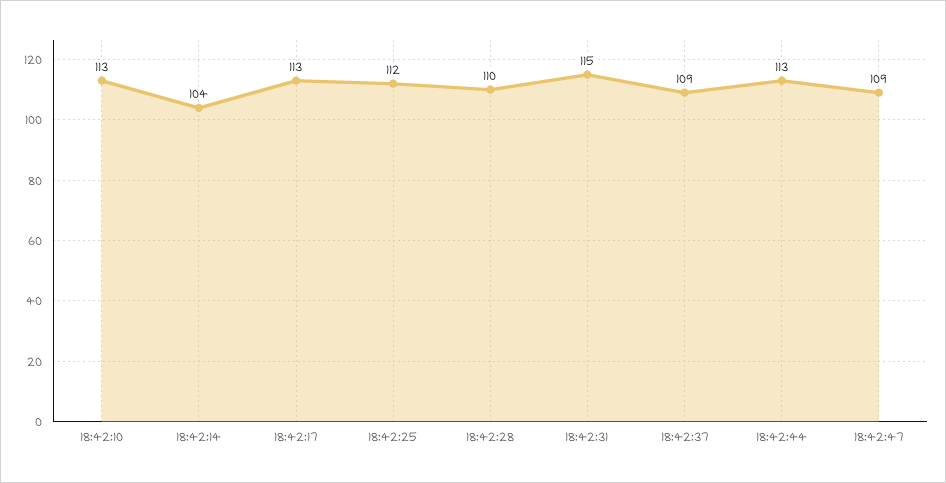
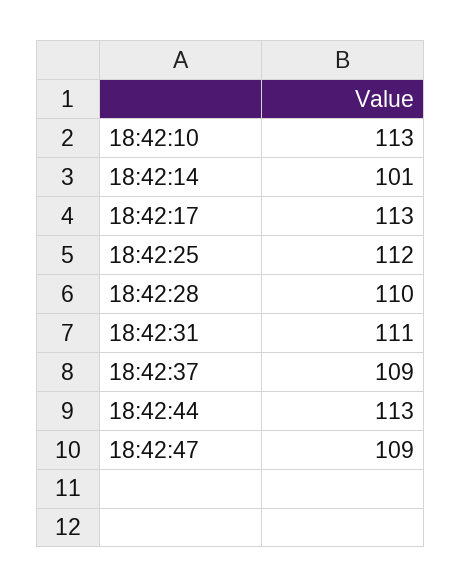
18:42:14: 104 -> 101
18:42:31: 115 -> 111

